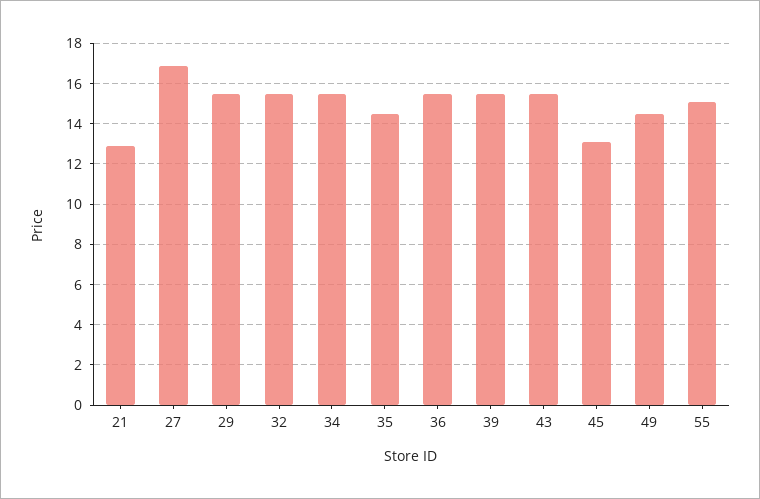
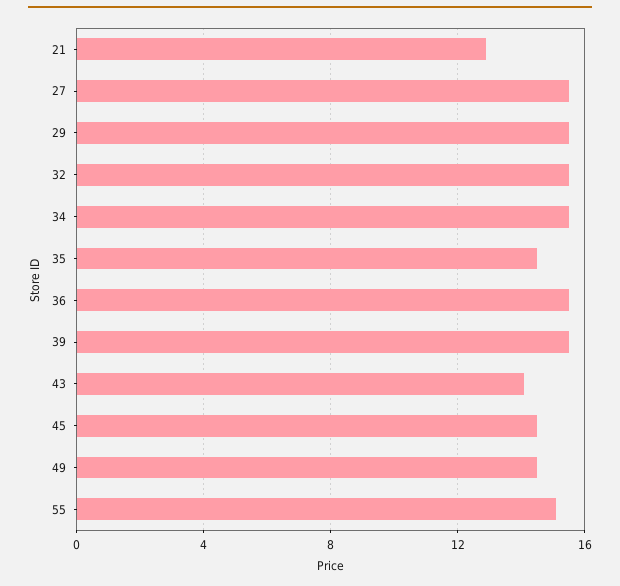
27: 17 -> 15.5
43: 15.5 -> 14
45: 13 -> 14.5

